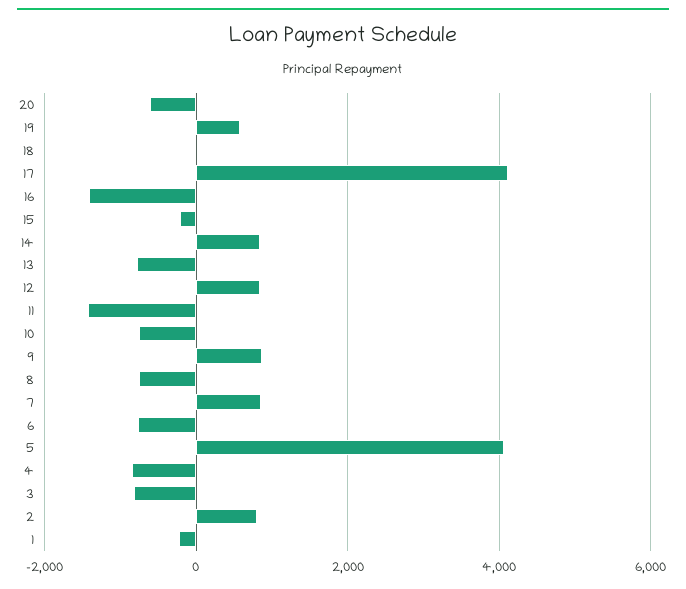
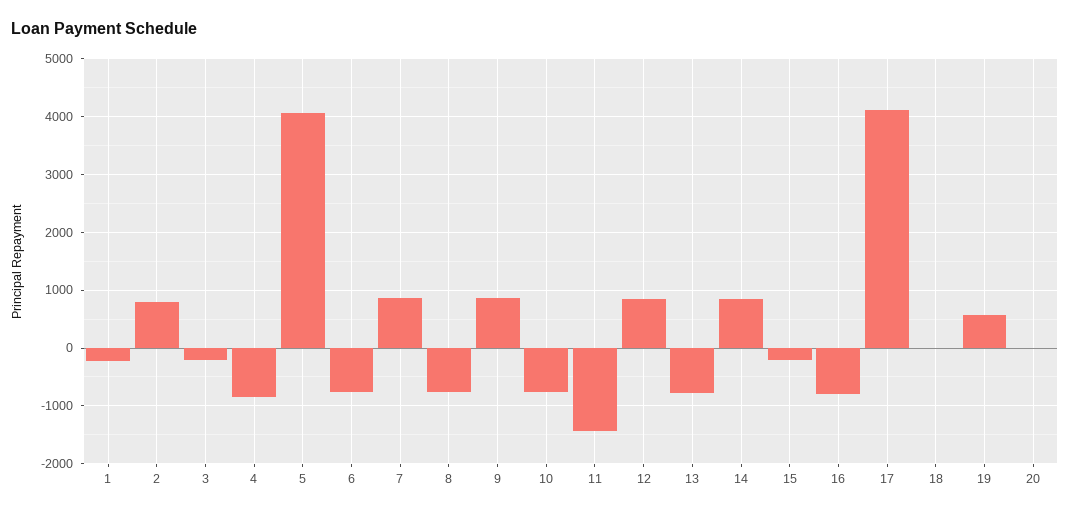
20: -600 -> 0
16: -1400 -> -800
3: -800 -> -200

